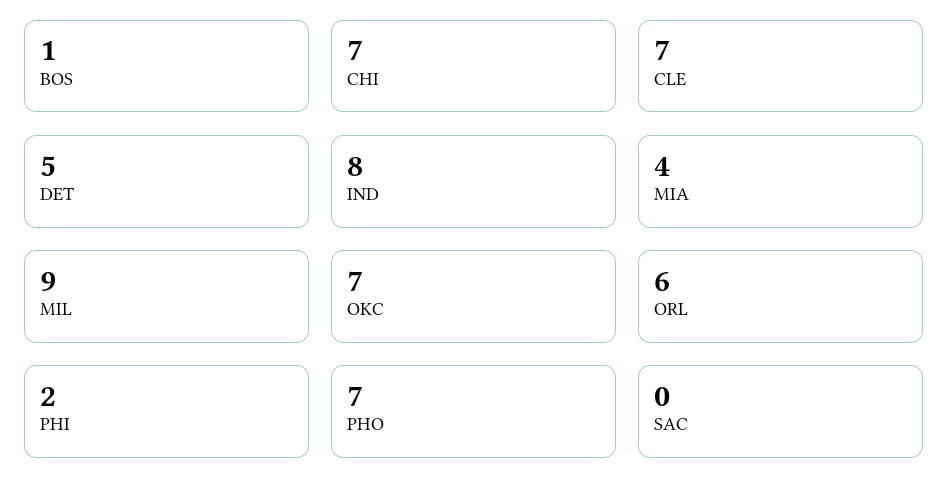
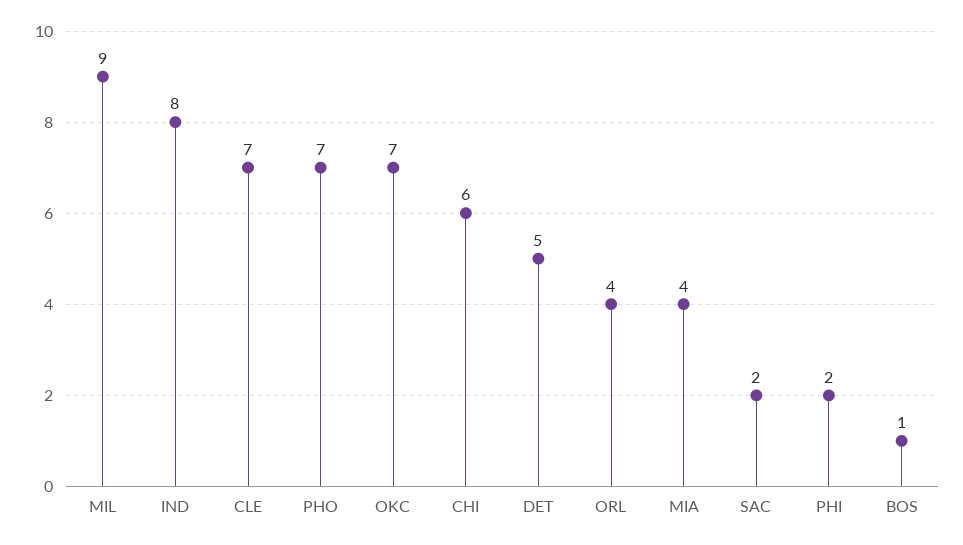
CHI: 7 -> 6
ORL: 6 -> 4
SAC: 0 -> 2

